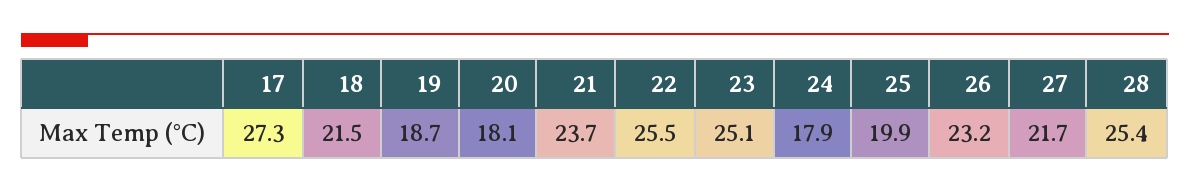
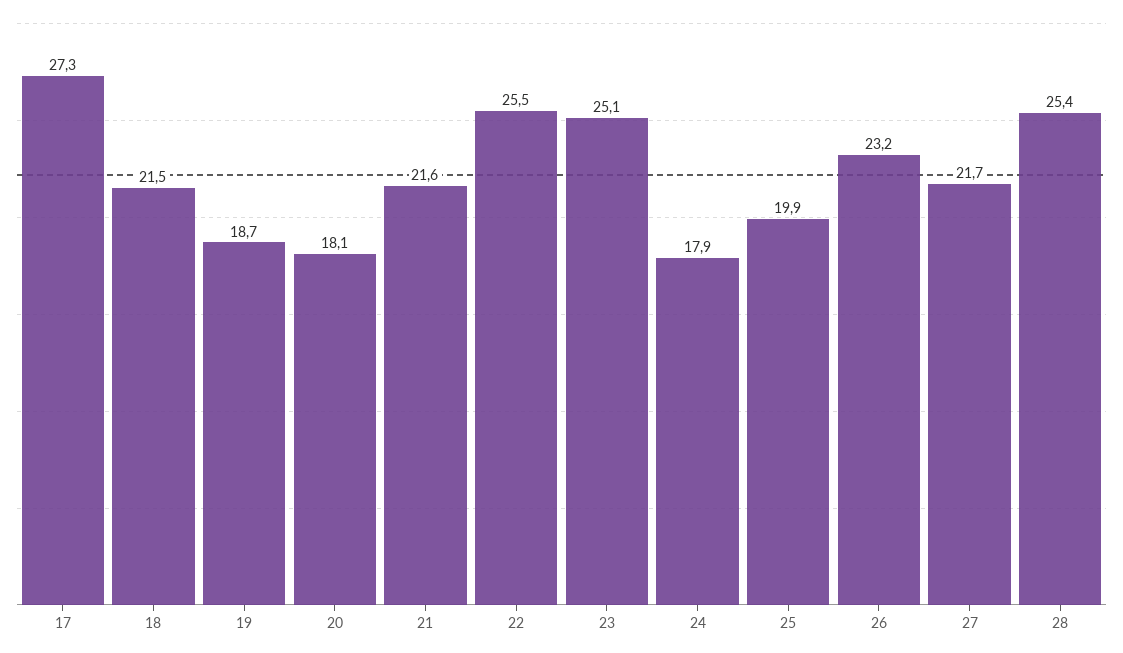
21: 23.7 -> 21.6

